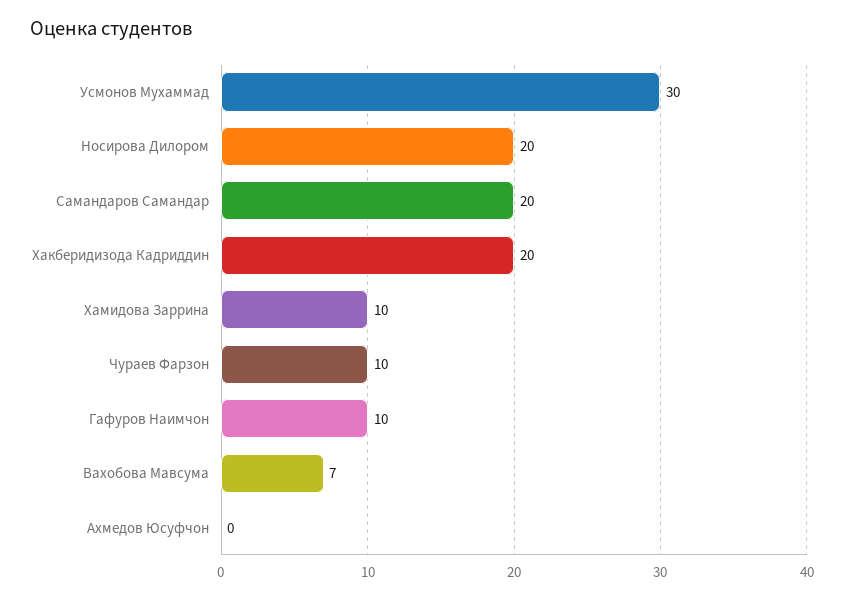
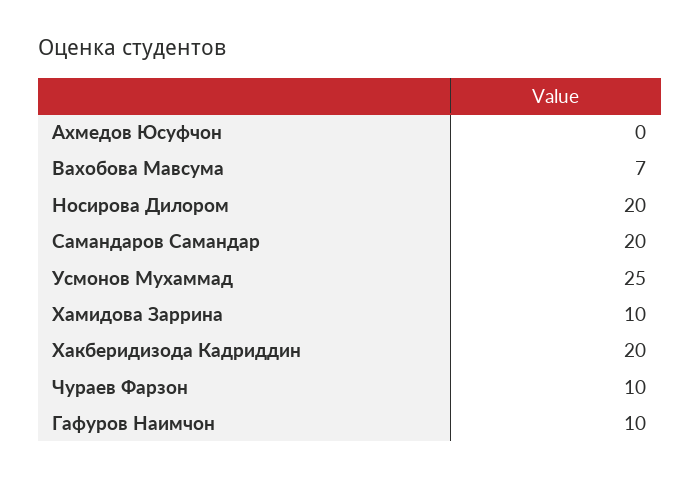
Усмонов Мухаммад: 30 -> 25

